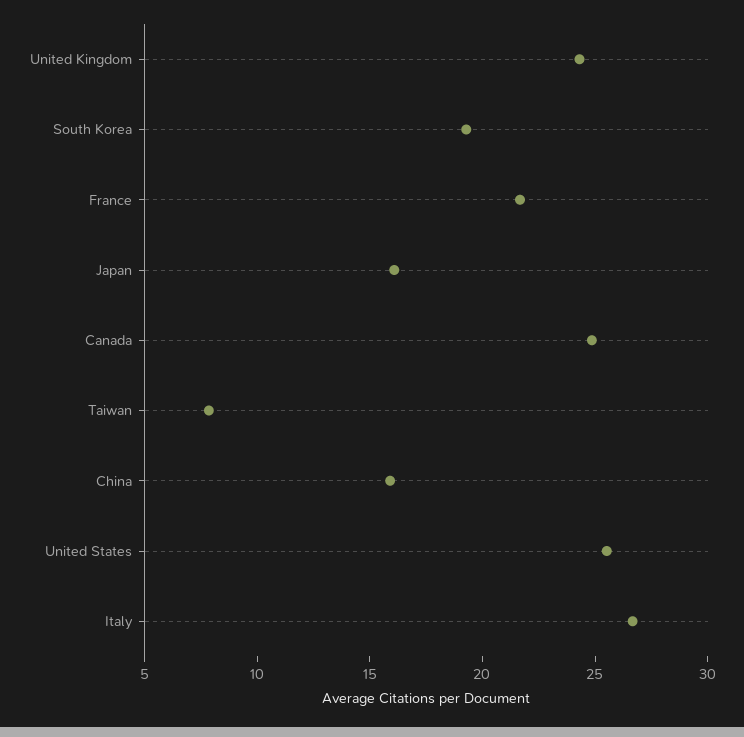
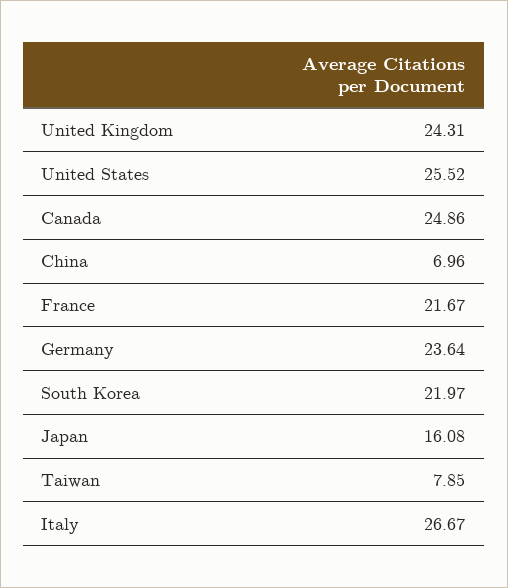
South Korea: 19 -> 21.97
China: 16 -> 6.96
Germany: none -> 23.64

